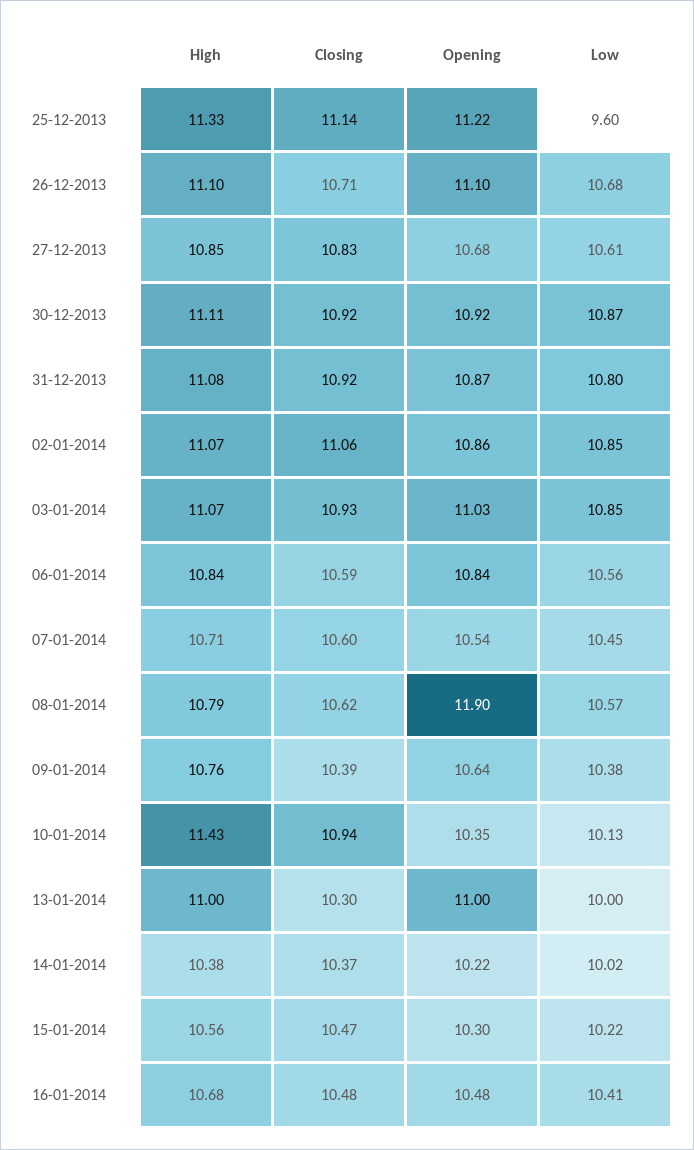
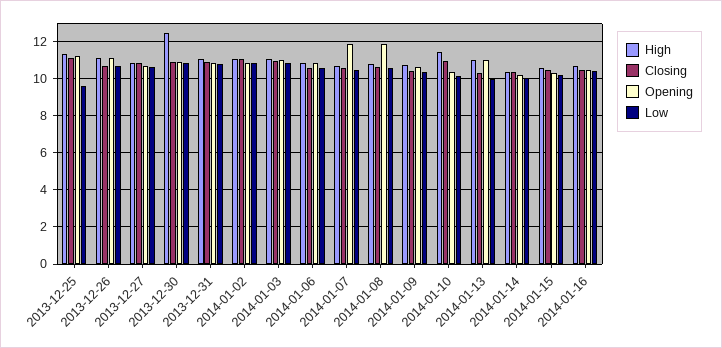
High, 30-12-2013: 11.11 -> 12.5
Opening, 07-01-2014: 10.54 -> 12

